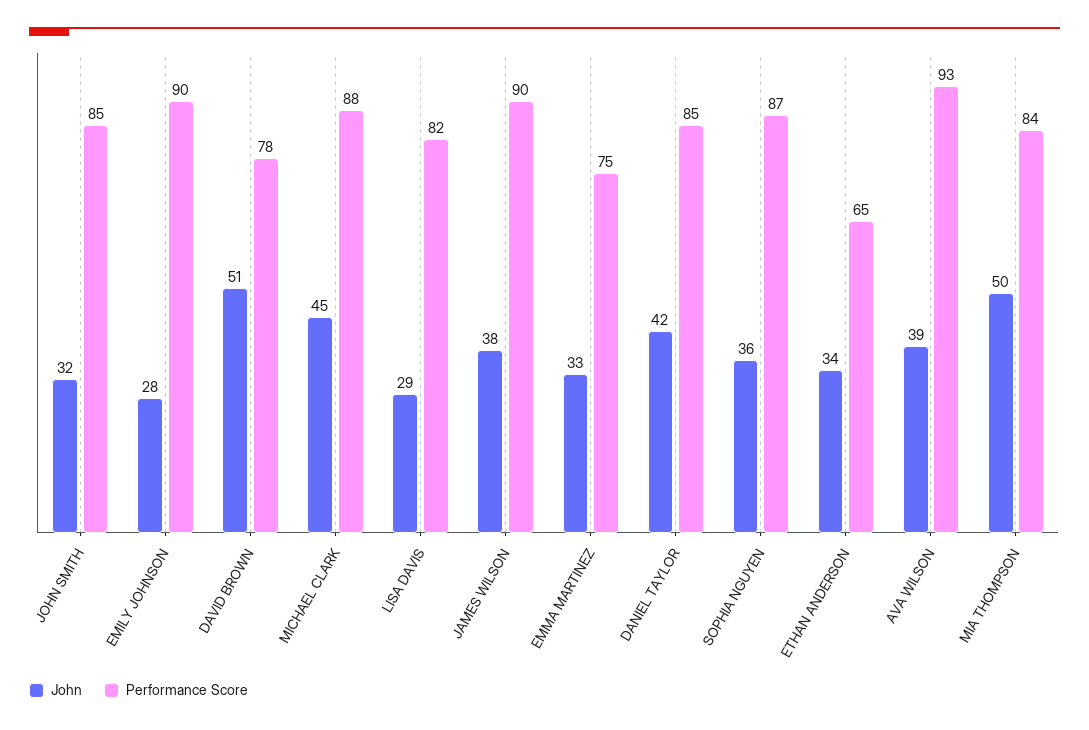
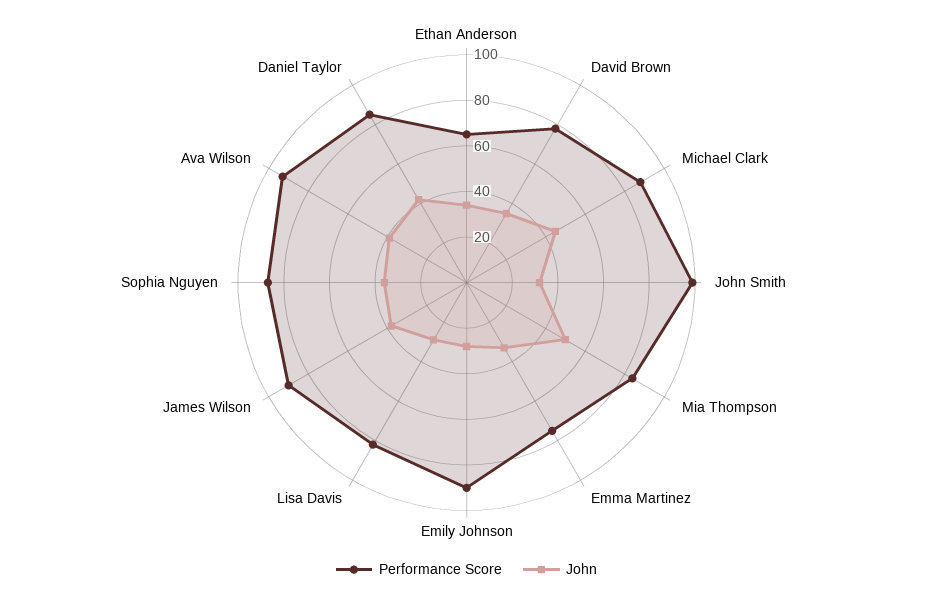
Performance Score, JOHN SMITH: 85 -> 100
John, DAVID BROWN: 51 -> 35

